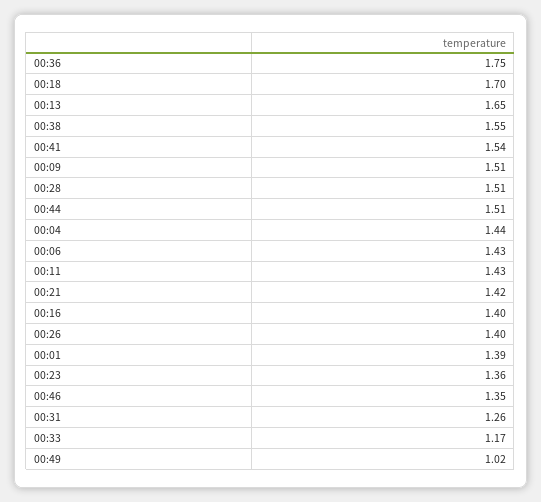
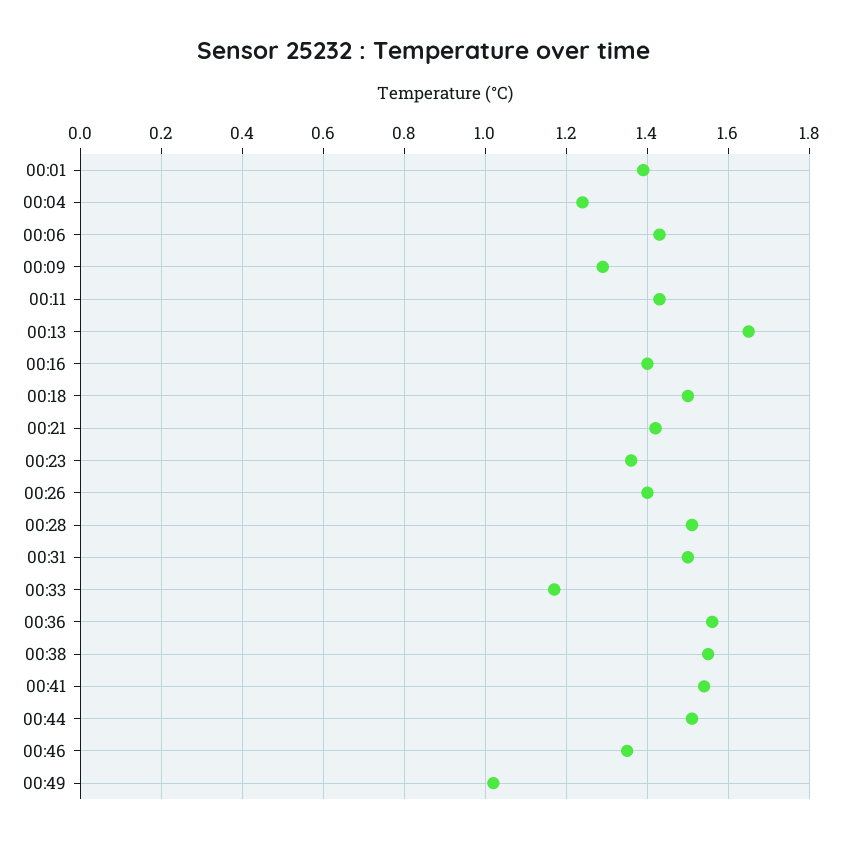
00:36: 1.75 -> 1.55
00:18: 1.7 -> 1.5
00:09: 1.51 -> 1.3
00:04: 1.44 -> 1.25
00:31: 1.26 -> 1.5

